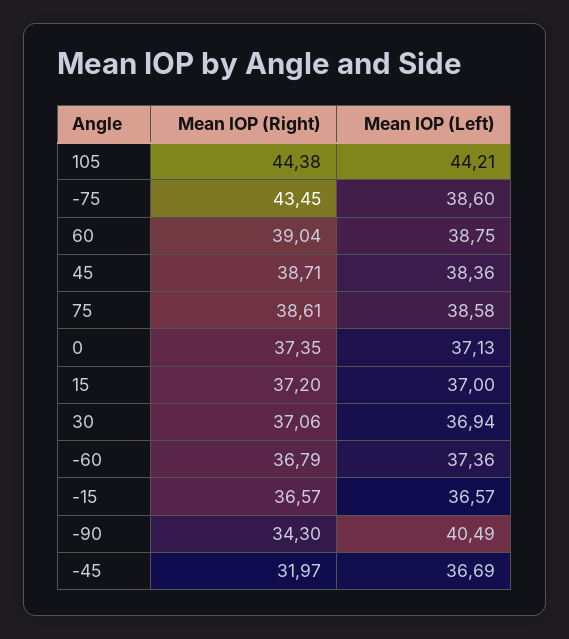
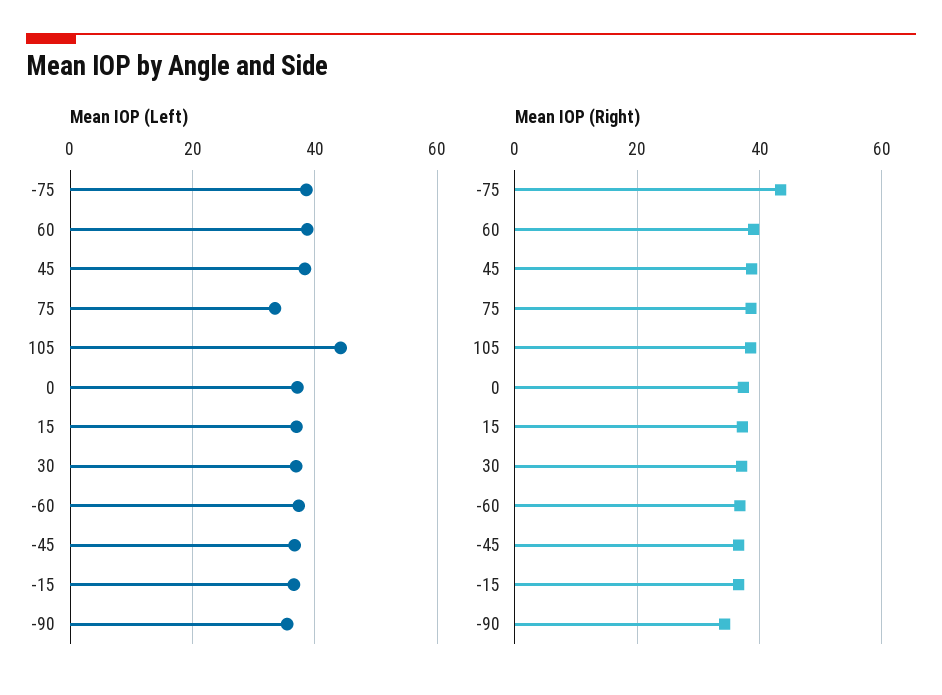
Mean IOP (Right), 105: 44.38 -> 38
Mean IOP (Left), 75: 38.58 -> 34
Mean IOP (Left), -90: 40.49 -> 36
Mean IOP (Right), -45: 31.97 -> 36

